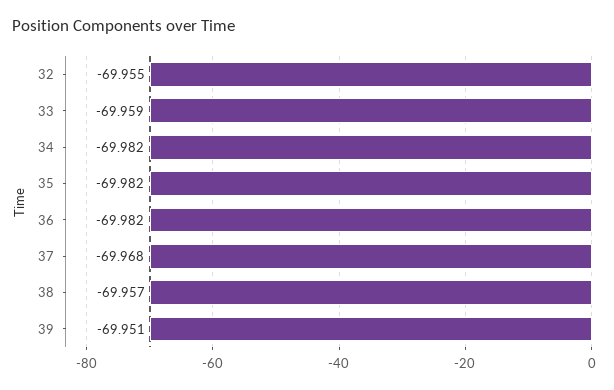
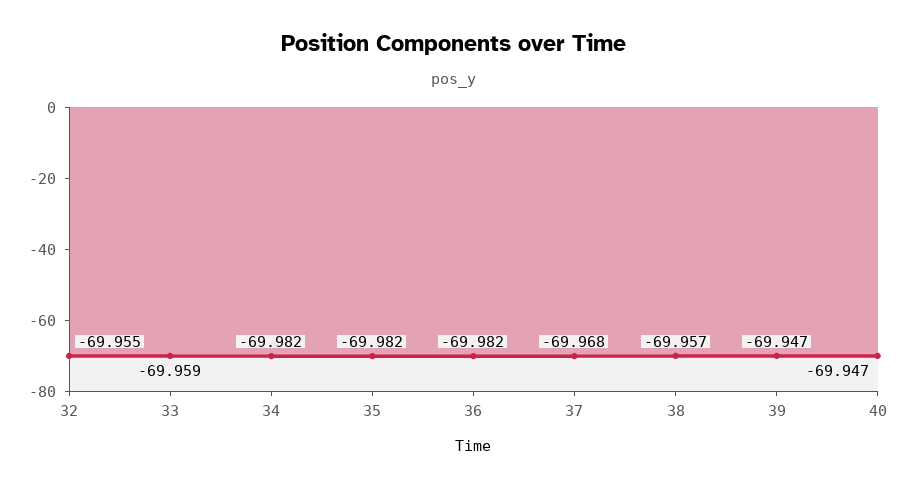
39: -69.951 -> -69.947
40: none -> -69.947

